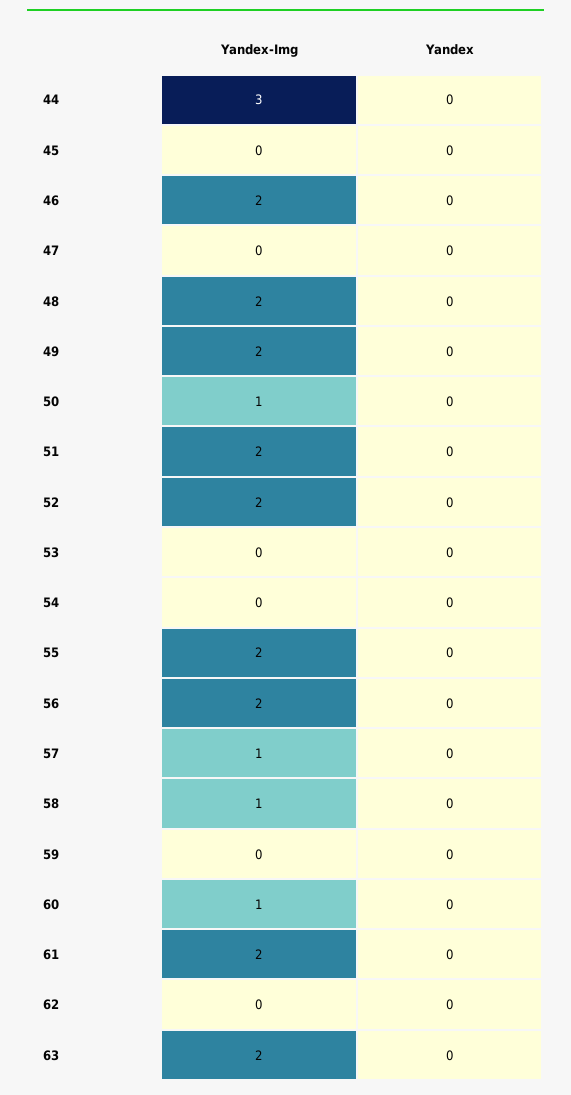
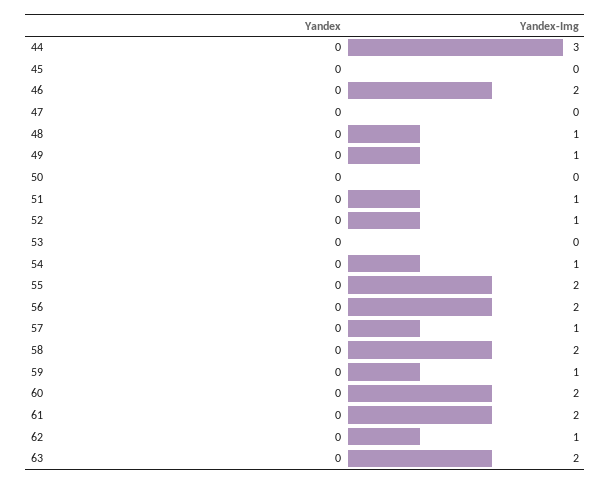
Yandex-Img, 48: 2 -> 1
Yandex-Img, 49: 2 -> 1
Yandex-Img, 50: 1 -> 0
Yandex-Img, 51: 2 -> 1
Yandex-Img, 52: 2 -> 1
Yandex-Img, 54: 0 -> 1
Yandex-Img, 58: 1 -> 2
Yandex-Img, 59: 0 -> 1
Yandex-Img, 60: 1 -> 2
Yandex-Img, 62: 0 -> 1

